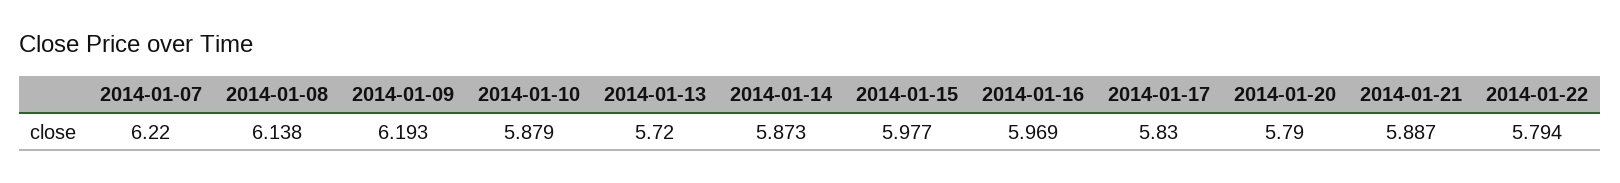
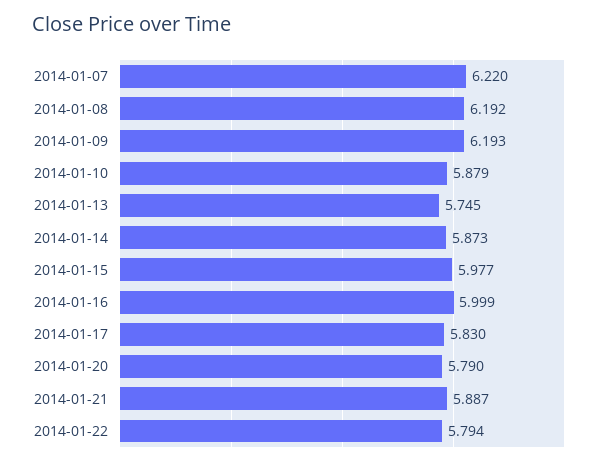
2014-01-08: 6.138 -> 6.192
2014-01-13: 5.72 -> 5.745
2014-01-16: 5.969 -> 5.999

